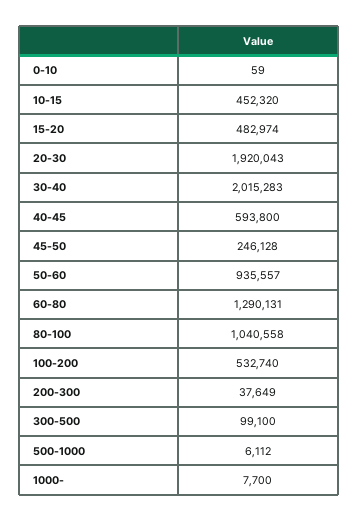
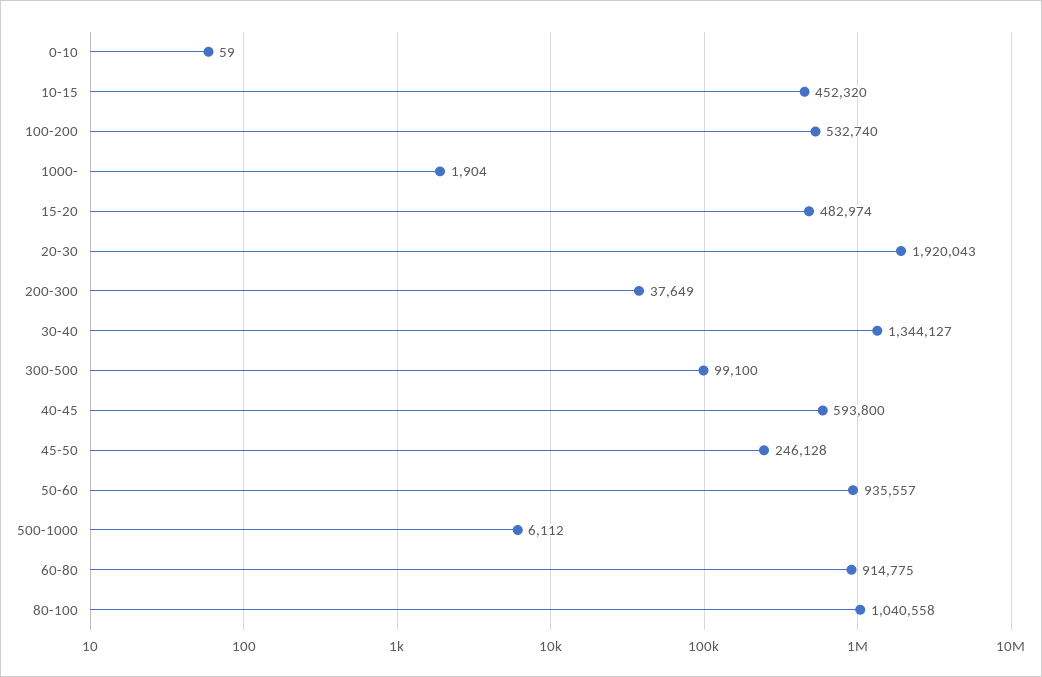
30-40: 2015283 -> 1344127
60-80: 1290131 -> 914775
1000-: 7700 -> 1904

